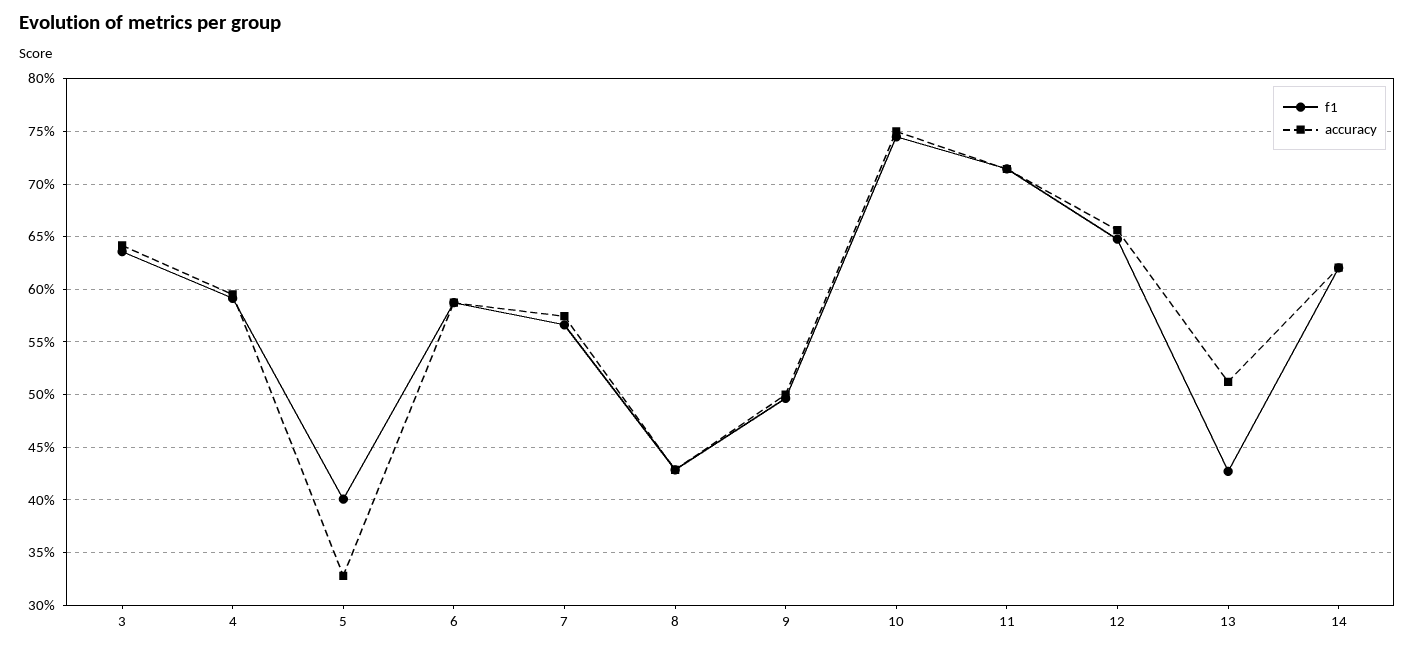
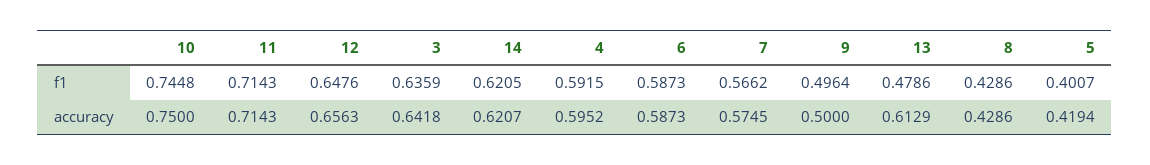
accuracy, 5: 0.33 -> 0.4194
f1, 13: 0.43 -> 0.4786
accuracy, 13: 0.51 -> 0.6129

